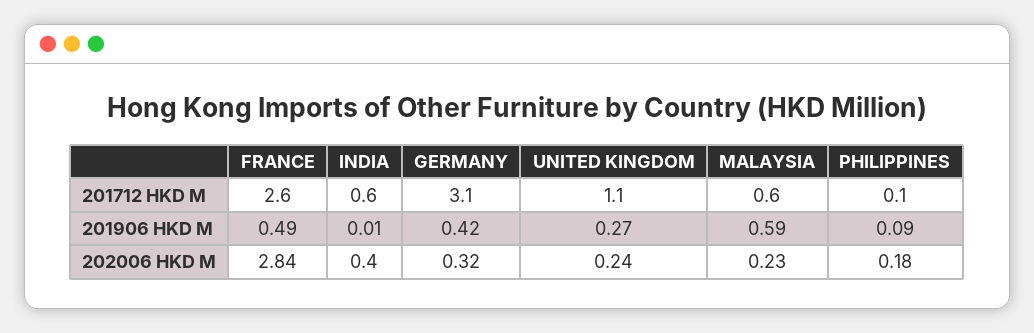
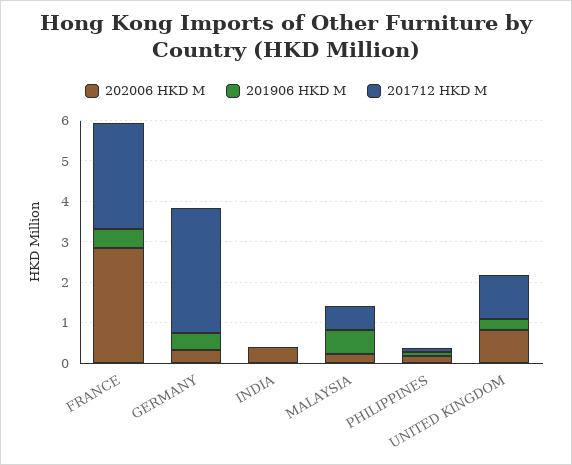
201712 HKD M, INDIA: 0.6 -> 0
202006 HKD M, UNITED KINGDOM: 0.24 -> 0.8

